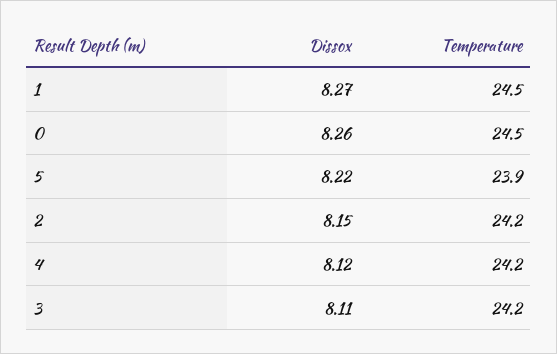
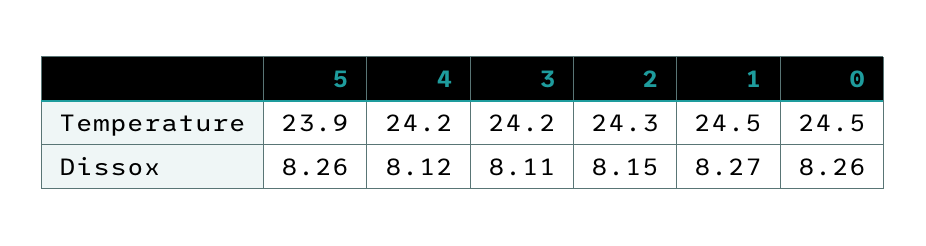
Dissox, 5: 8.22 -> 8.26
Temperature, 2: 24.2 -> 24.3

